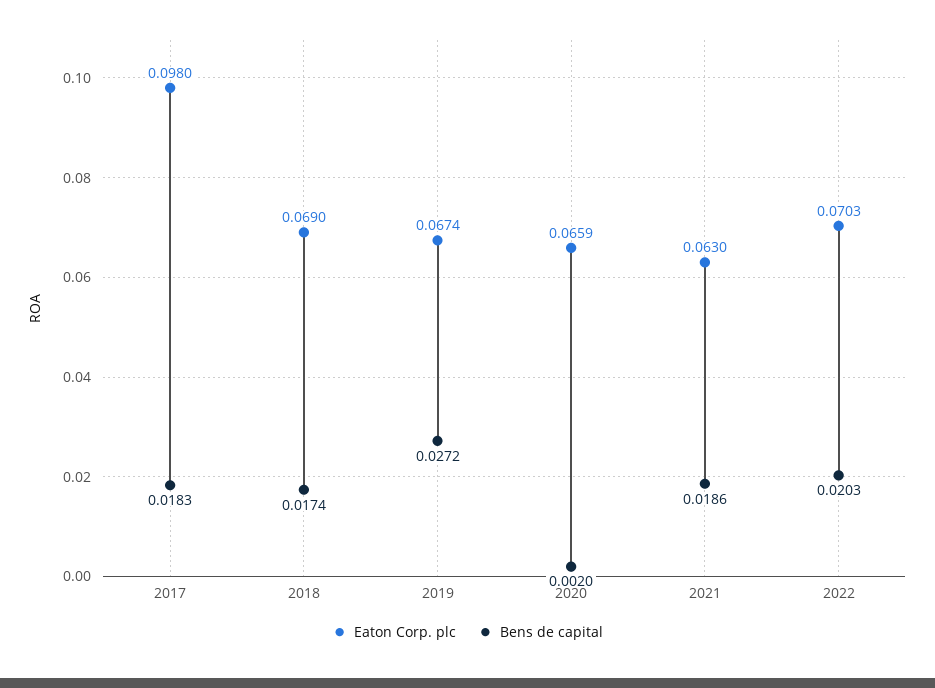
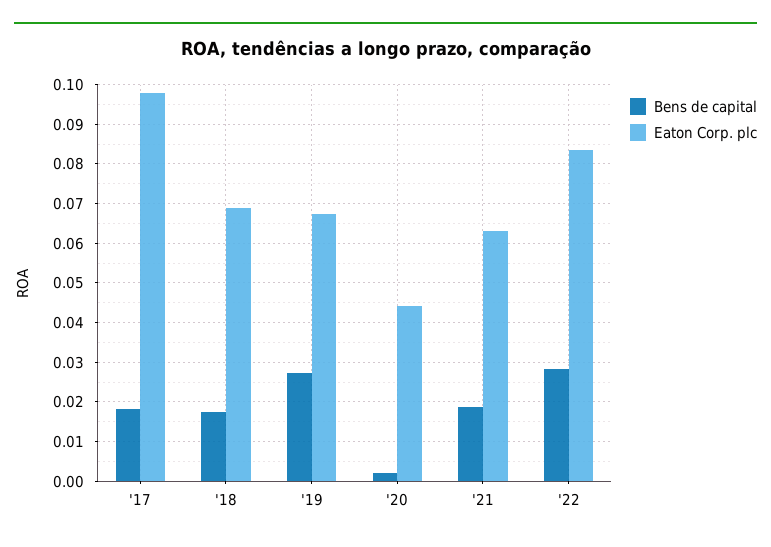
Eaton Corp. plc, 2020: 0.0659 -> 0.044
Eaton Corp. plc, 2022: 0.0703 -> 0.084
Bens de capital, 2022: 0.0203 -> 0.028

